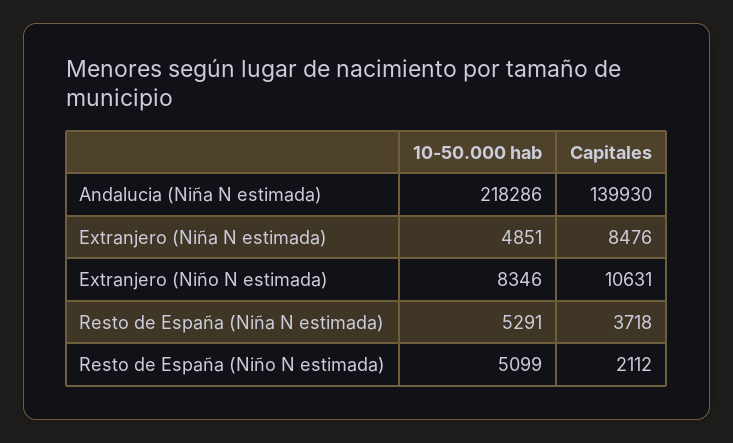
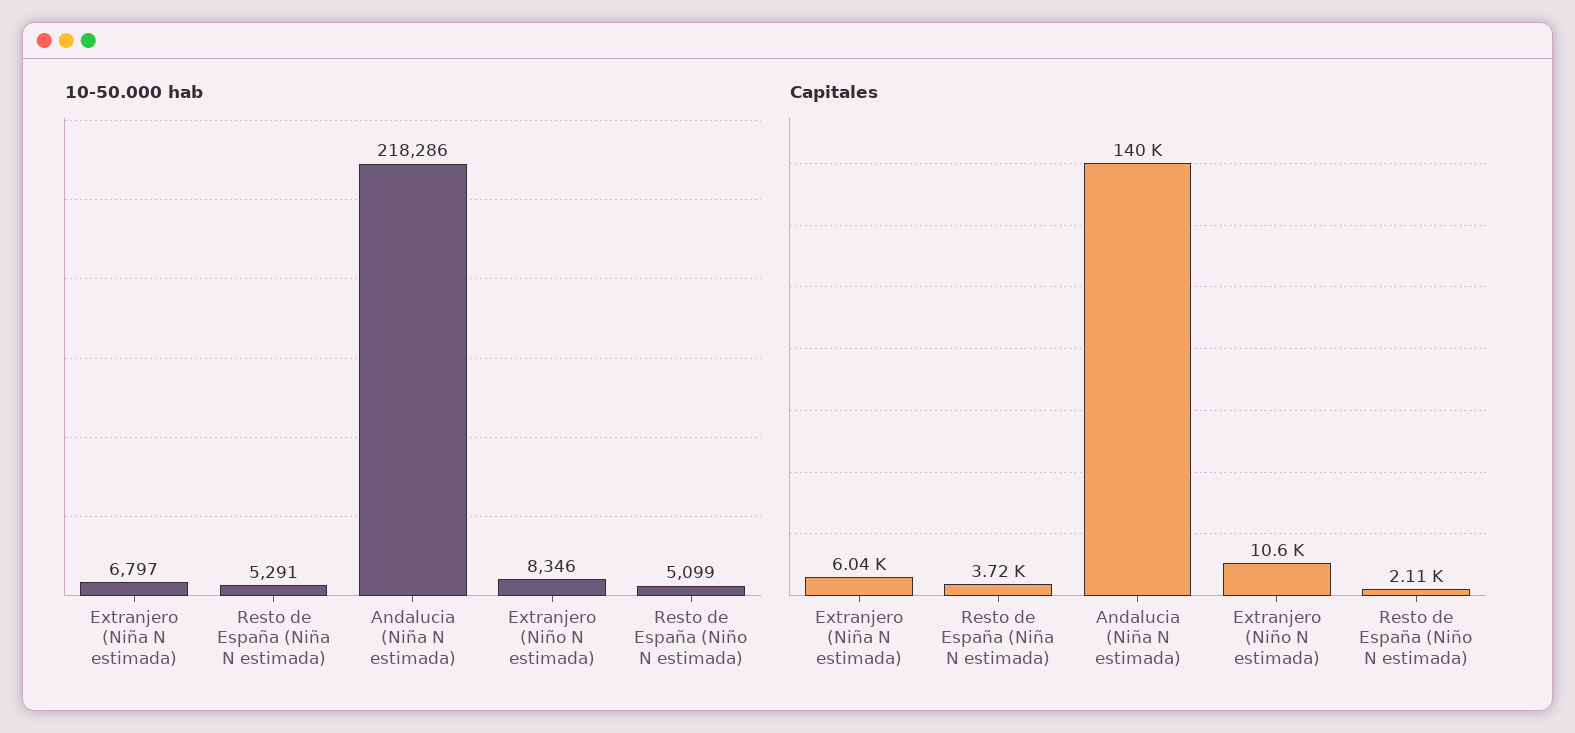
10-50.000 hab, Extranjero (Niña N estimada): 4851 -> 6797
Capitales, Extranjero (Niña N estimada): 8476 -> 6040

